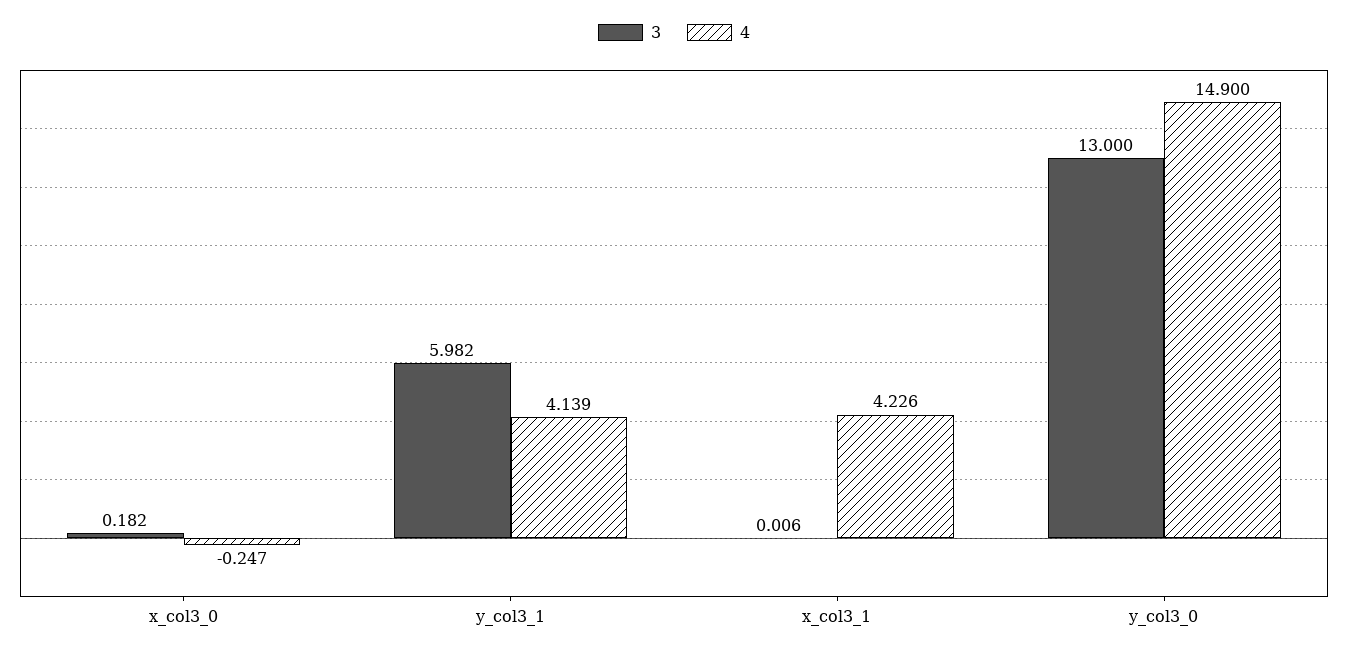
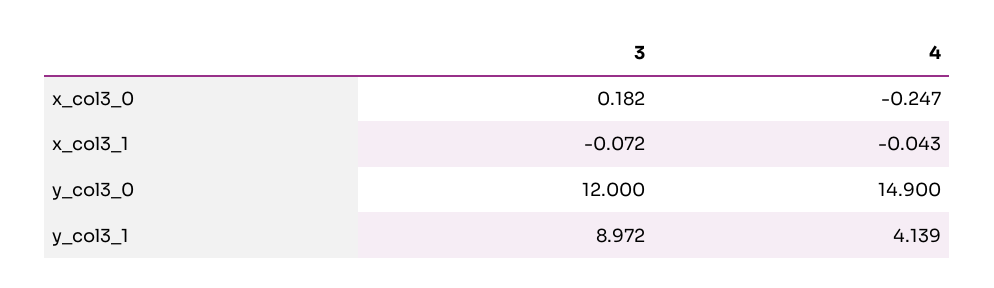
3, y_col3_1: 5.982 -> 8.972
3, x_col3_1: 0.006 -> -0.072
4, x_col3_1: 4.226 -> -0.043
3, y_col3_0: 13 -> 12

